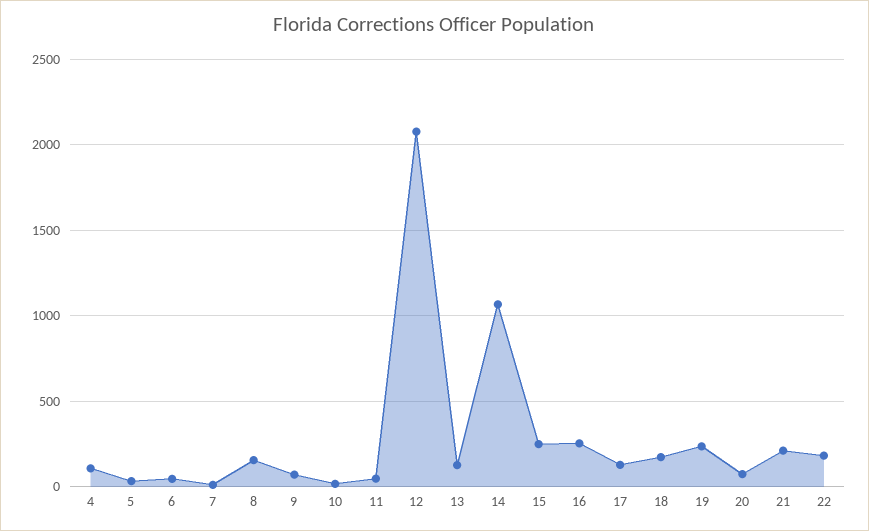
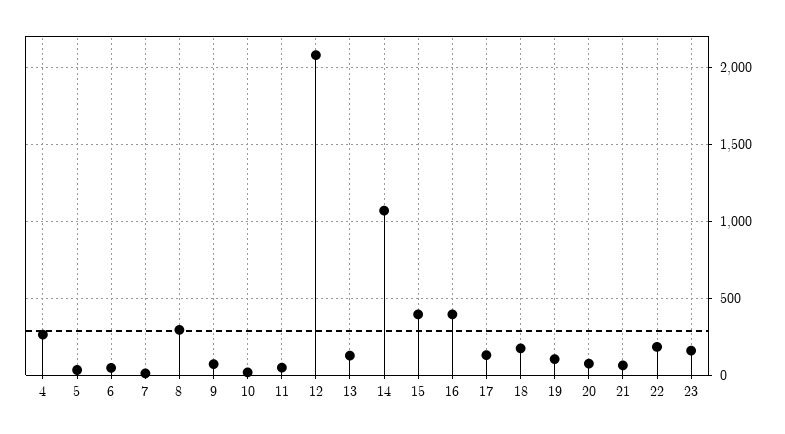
4: 100 -> 250
8: 150 -> 300
15: 250 -> 400
16: 250 -> 400
19: 250 -> 100
21: 200 -> 50
23: none -> 150

